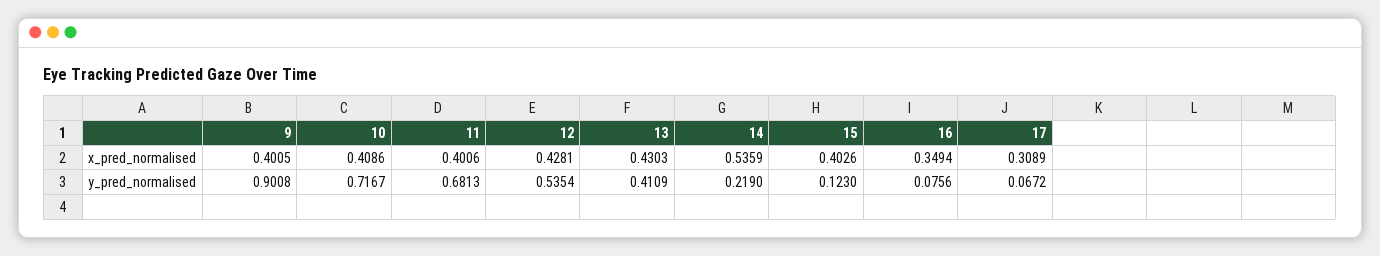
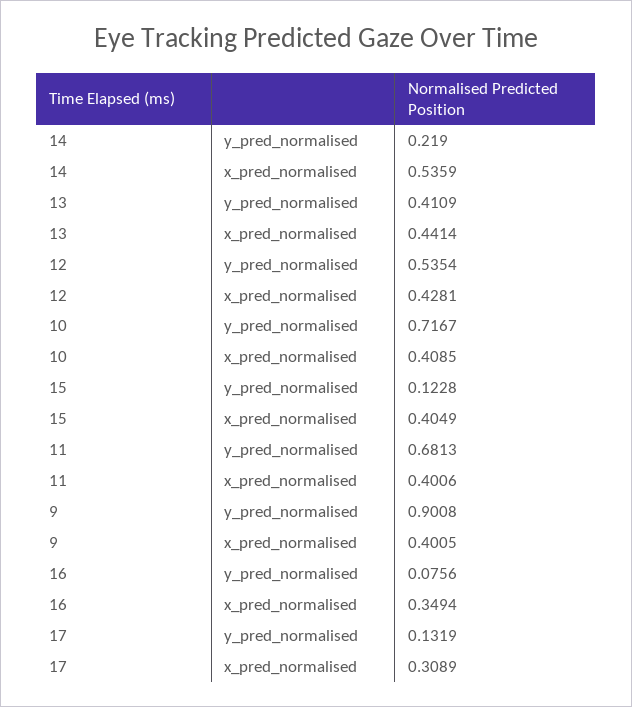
10, x_pred_normalised: 0.4086 -> 0.4085
13, x_pred_normalised: 0.4303 -> 0.4414
15, x_pred_normalised: 0.4026 -> 0.4049
15, y_pred_normalised: 0.123 -> 0.1228
17, y_pred_normalised: 0.0672 -> 0.1319

